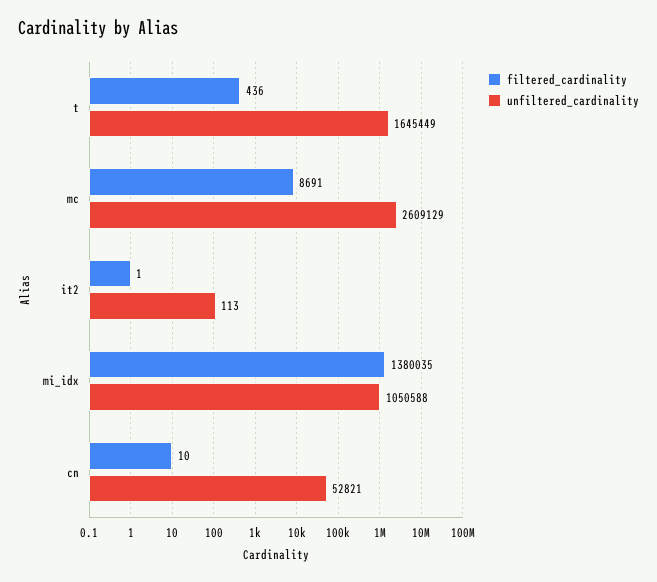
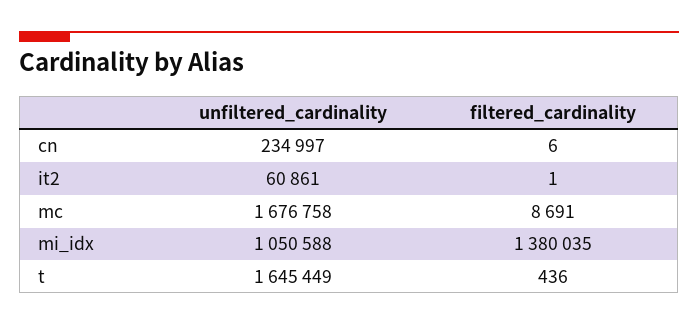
unfiltered_cardinality, mc: 2609129 -> 1676758
unfiltered_cardinality, it2: 113 -> 60861
filtered_cardinality, cn: 10 -> 6
unfiltered_cardinality, cn: 52821 -> 234997

